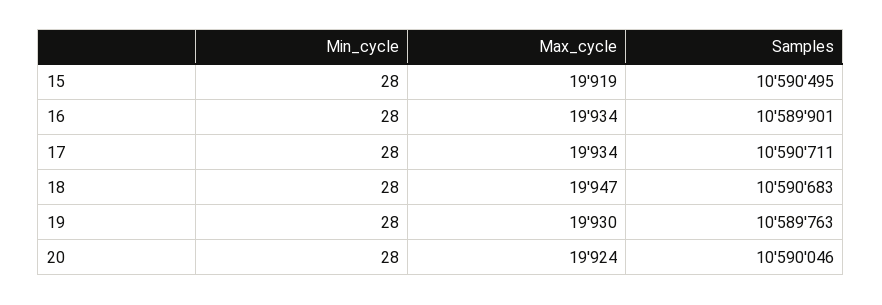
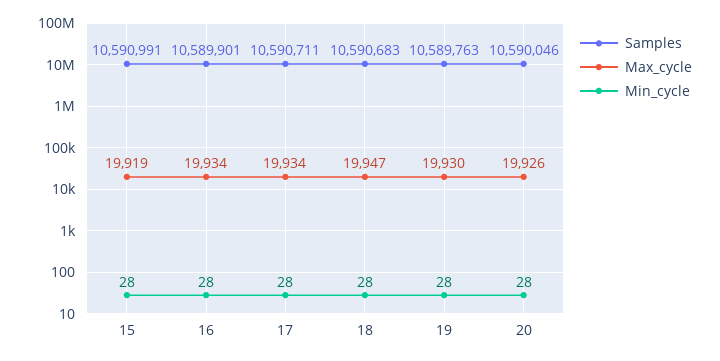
Samples, 15: 10590495 -> 10590991
Max_cycle, 20: 19924 -> 19926

